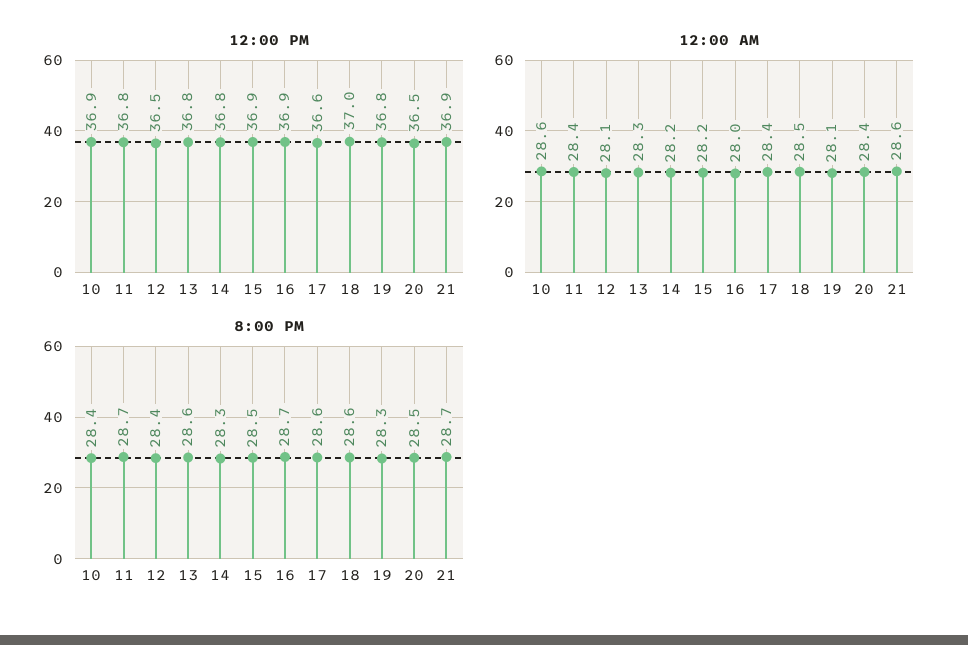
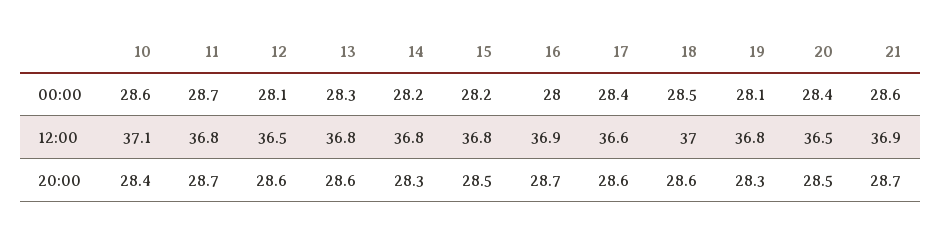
12:00 PM, 10: 36.9 -> 37.1
12:00 PM, 15: 36.9 -> 36.8
12:00 AM, 11: 28.4 -> 28.7
8:00 PM, 12: 28.4 -> 28.6

